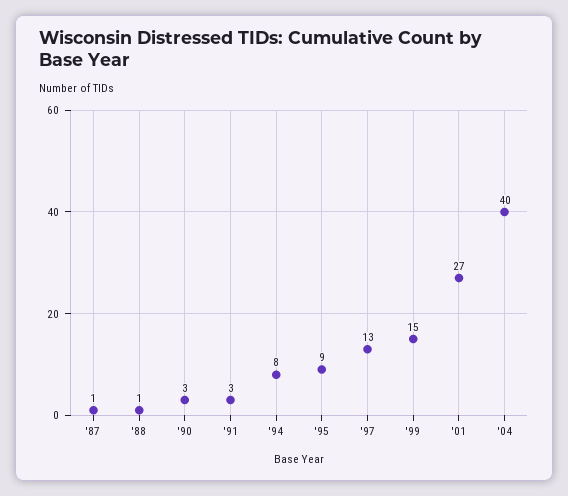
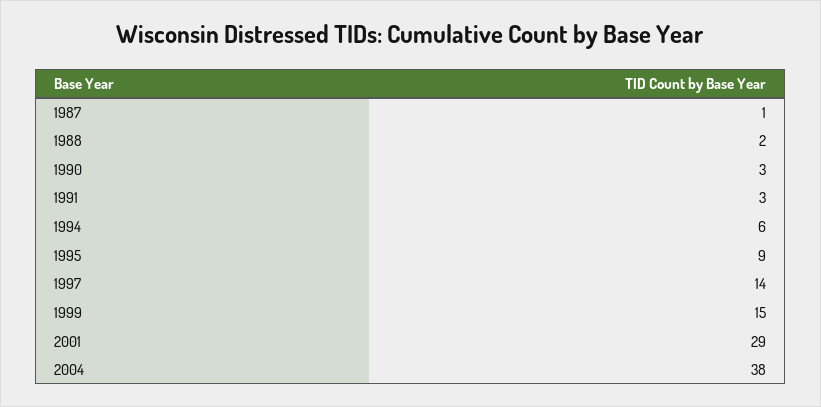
'88: 1 -> 2
'94: 8 -> 6
'97: 13 -> 14
'01: 27 -> 29
'04: 40 -> 38

